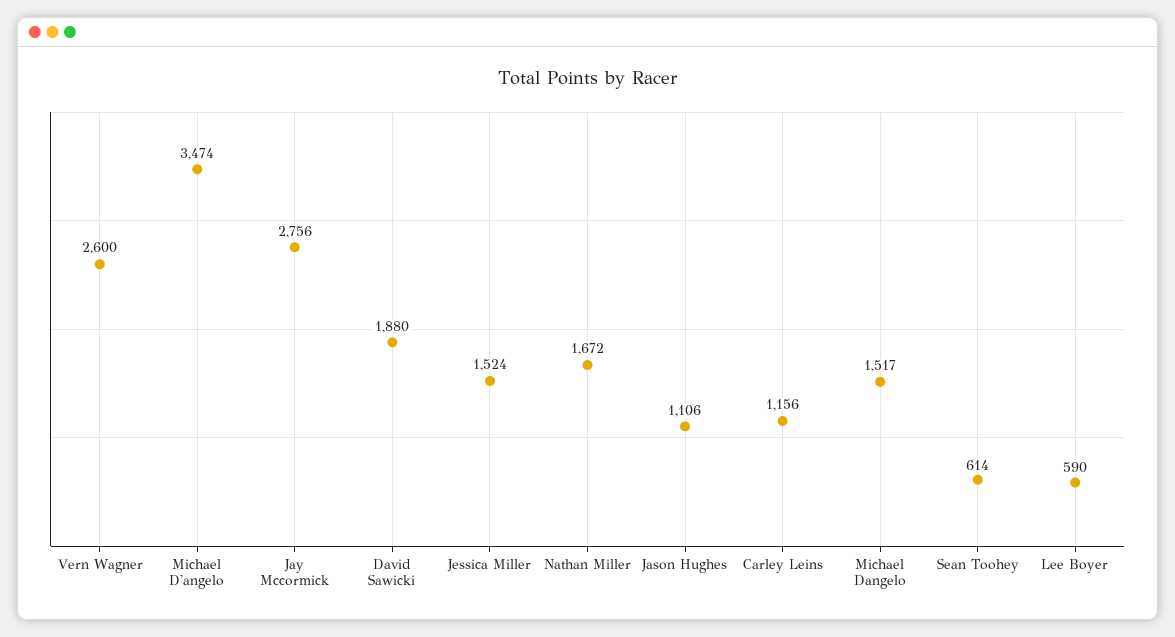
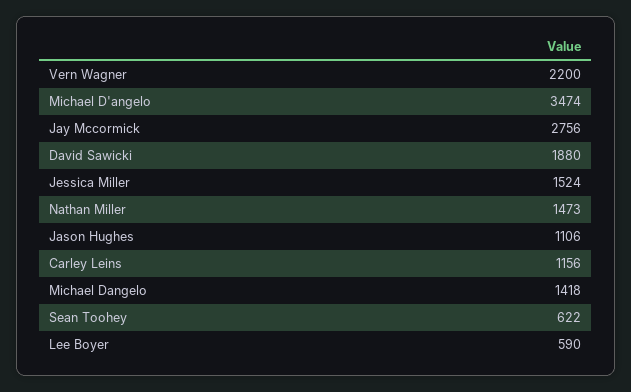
Vern Wagner: 2600 -> 2200
Nathan Miller: 1672 -> 1473
Michael Dangelo: 1517 -> 1418
Sean Toohey: 614 -> 622

